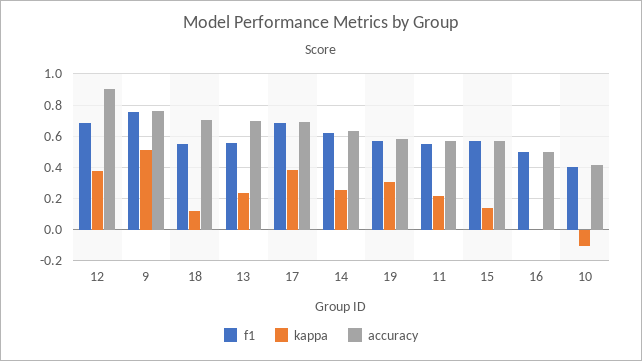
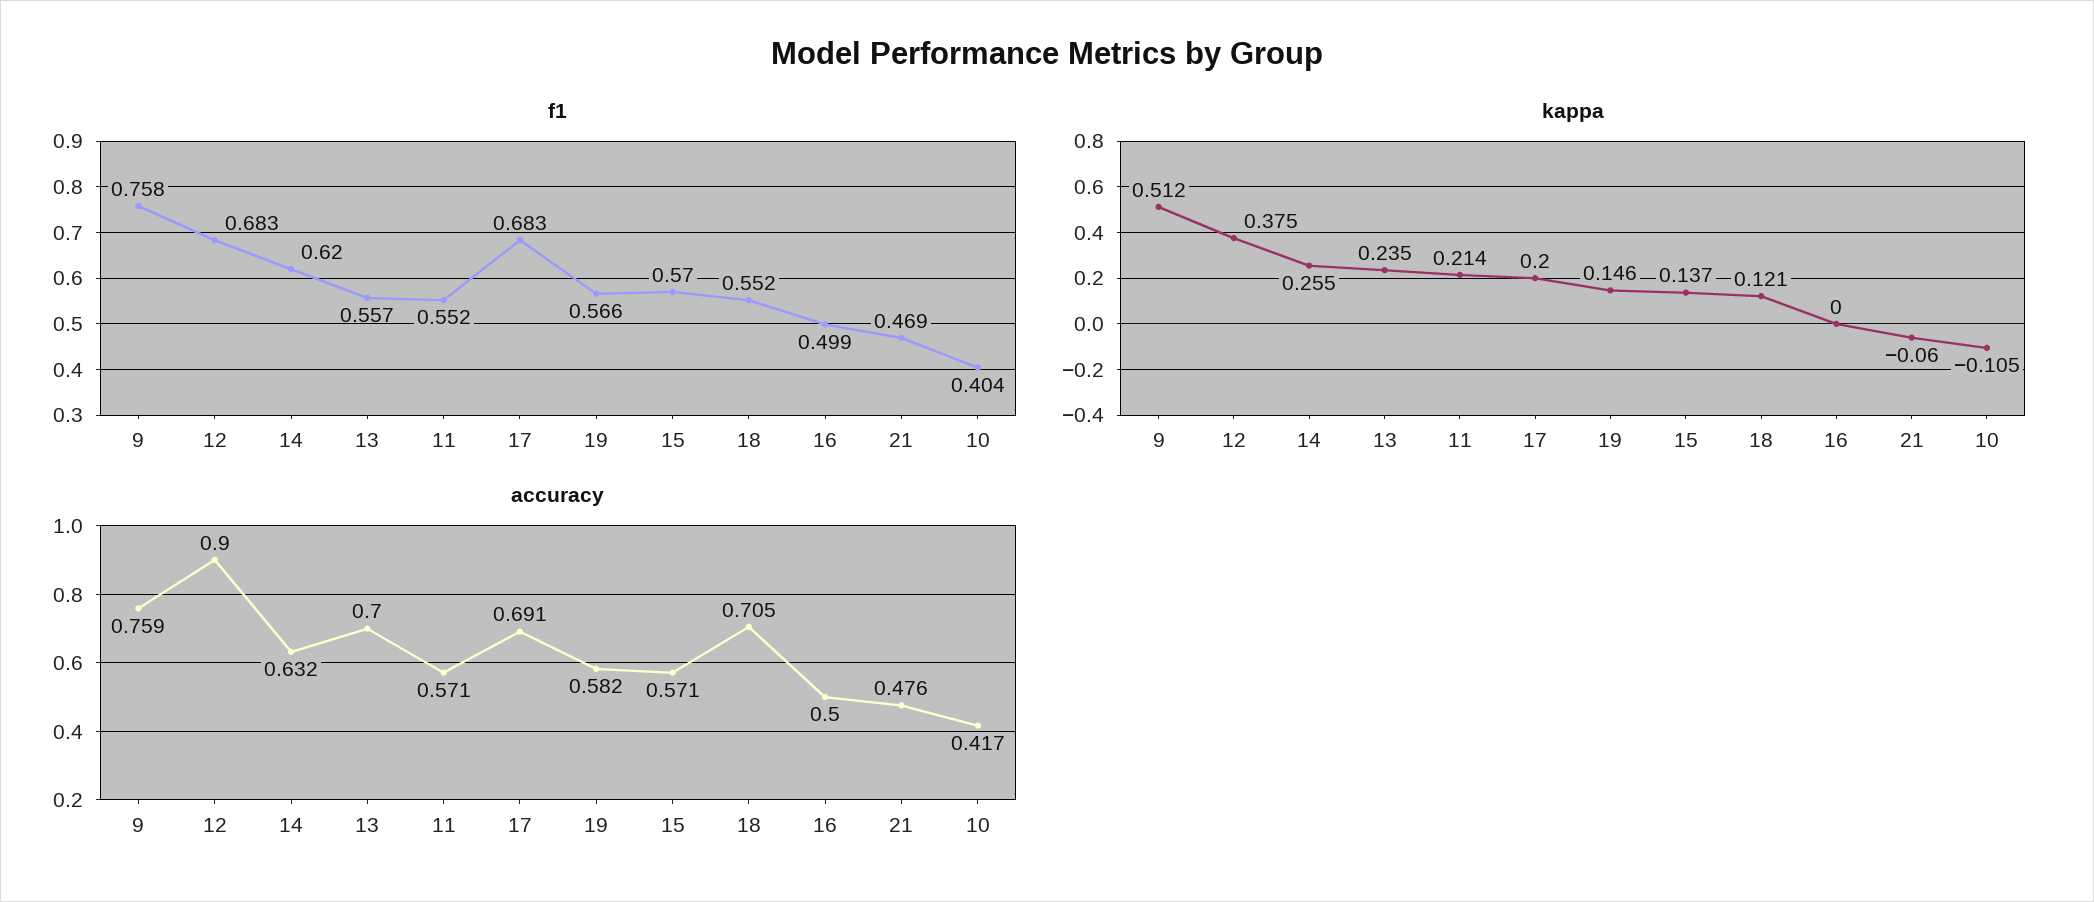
kappa, 17: 0.4 -> 0.2
kappa, 19: 0.3 -> 0.146
f1, 21: none -> 0.469
kappa, 21: none -> -0.06
accuracy, 21: none -> 0.476

